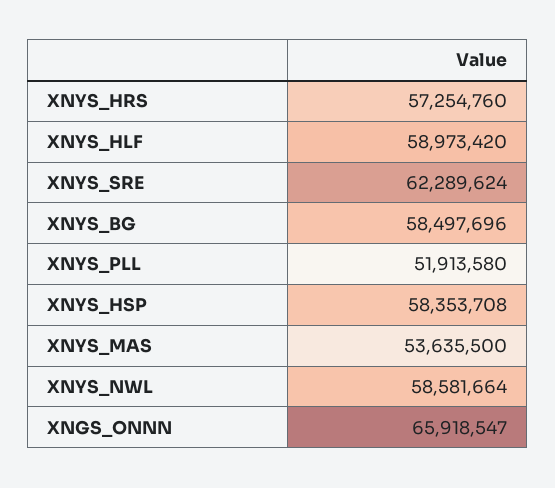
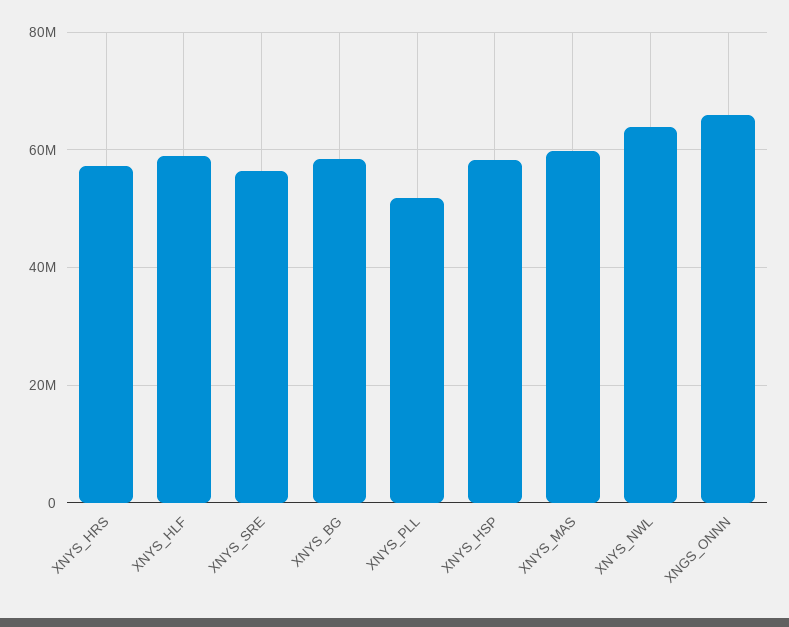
XNYS_SRE: 62289624 -> 56000000
XNYS_MAS: 53635500 -> 60000000
XNYS_NWL: 58581664 -> 64000000

